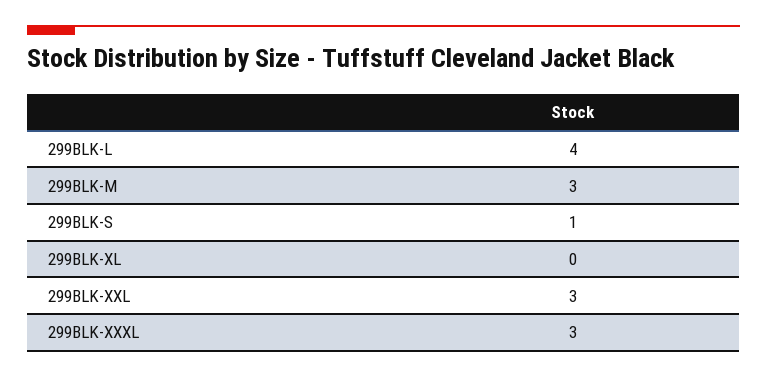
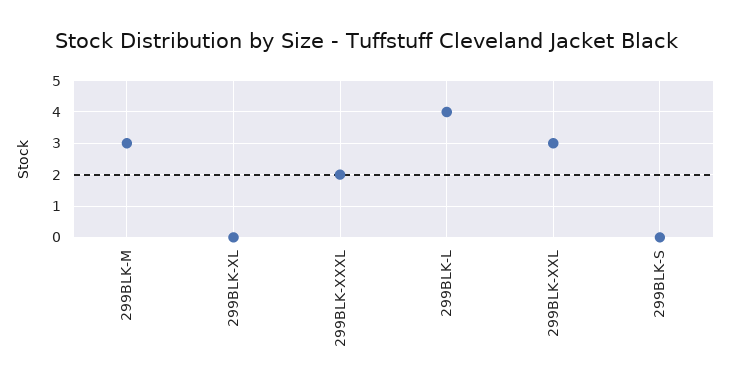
299BLK-S: 1 -> 0
299BLK-XXXL: 3 -> 2

